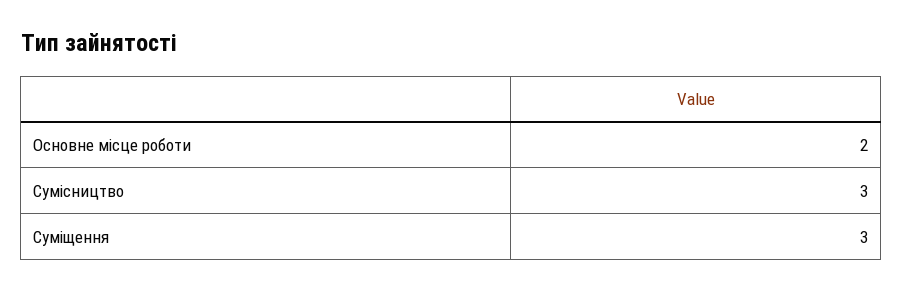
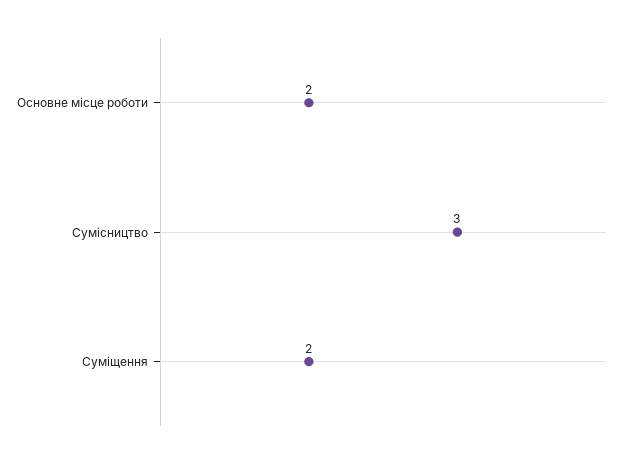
Суміщення: 3 -> 2

